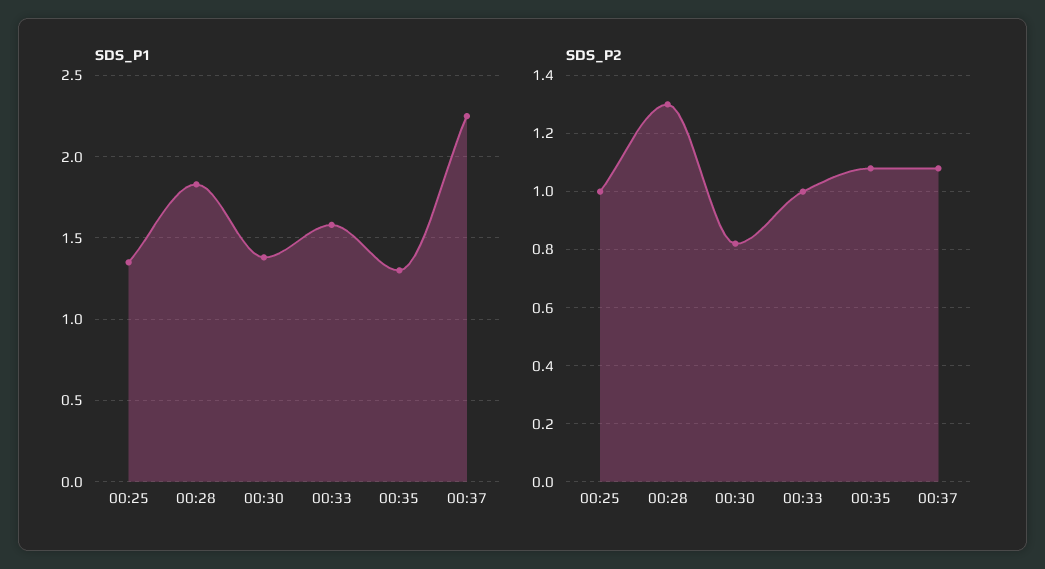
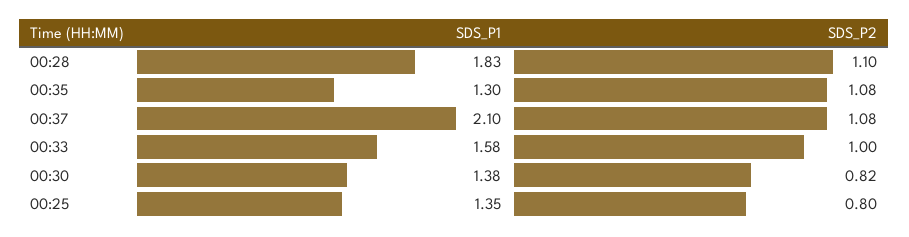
SDS_P1, 00:37: 2.25 -> 2.1
SDS_P2, 00:25: 1 -> 0.8
SDS_P2, 00:28: 1.3 -> 1.1

